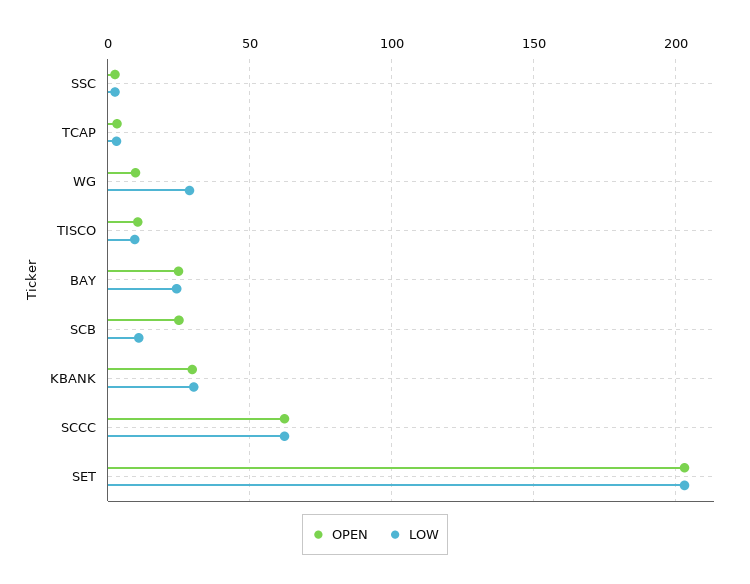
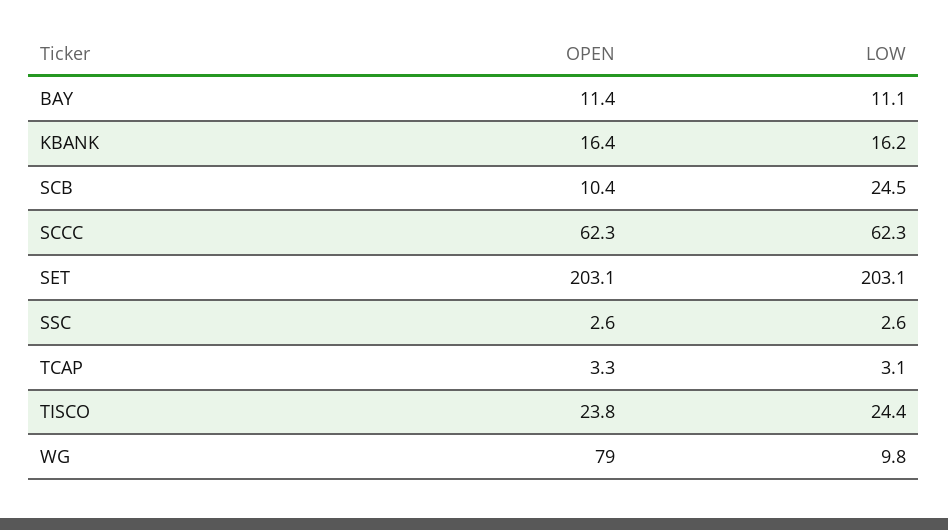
OPEN, WG: 10 -> 79
LOW, WG: 30 -> 9.8
OPEN, TISCO: 10 -> 23.8
LOW, TISCO: 10 -> 24.4
OPEN, BAY: 25 -> 11.4
LOW, BAY: 25 -> 11.1
OPEN, SCB: 25 -> 10.4
LOW, SCB: 10 -> 24.5
OPEN, KBANK: 30 -> 16.4
LOW, KBANK: 30 -> 16.2

